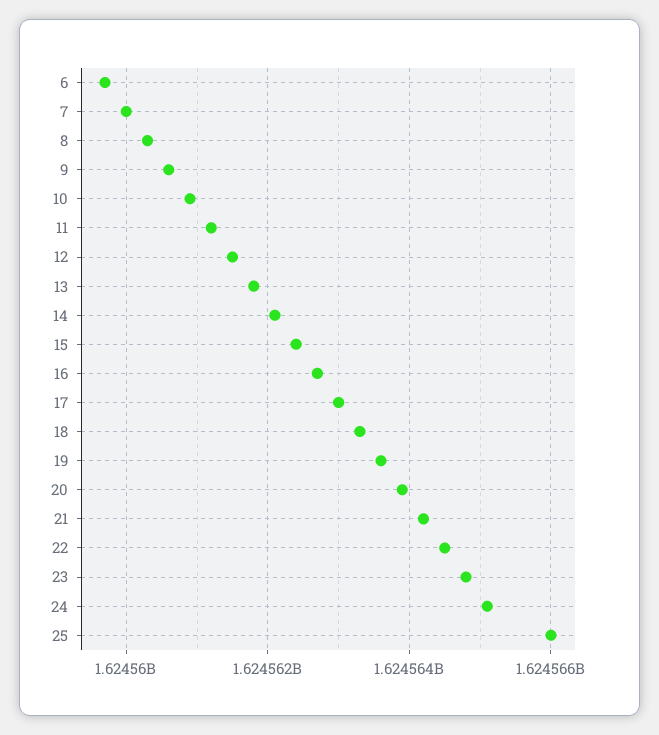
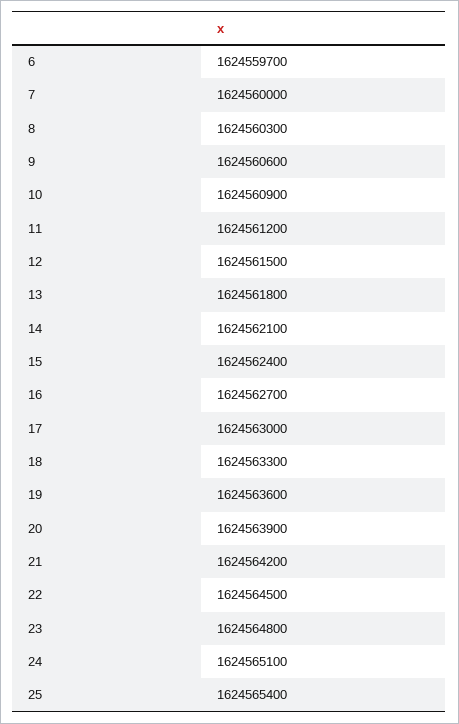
25: 1624566000 -> 1624565400

